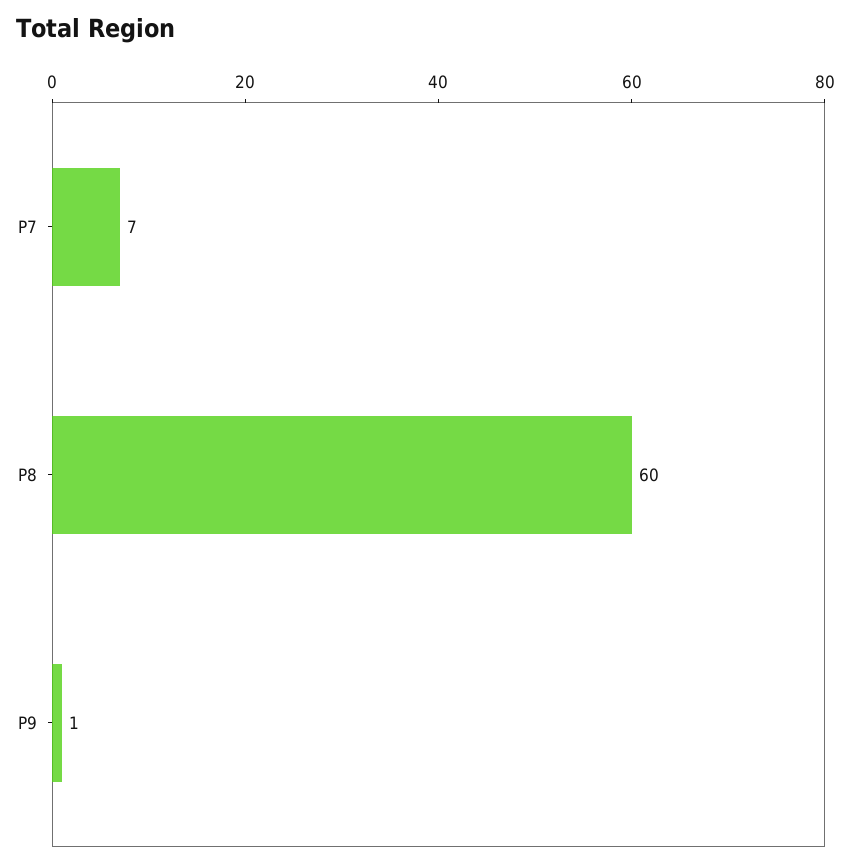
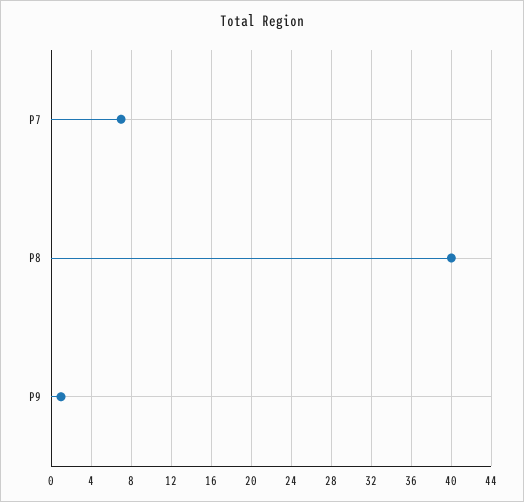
P8: 60 -> 40

